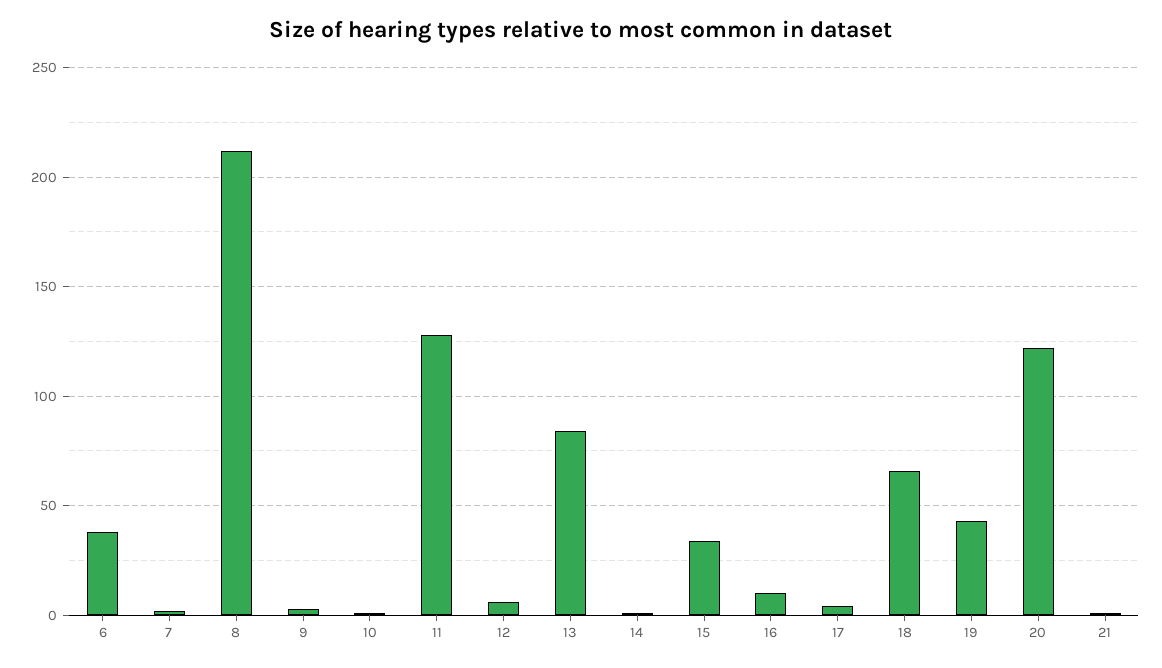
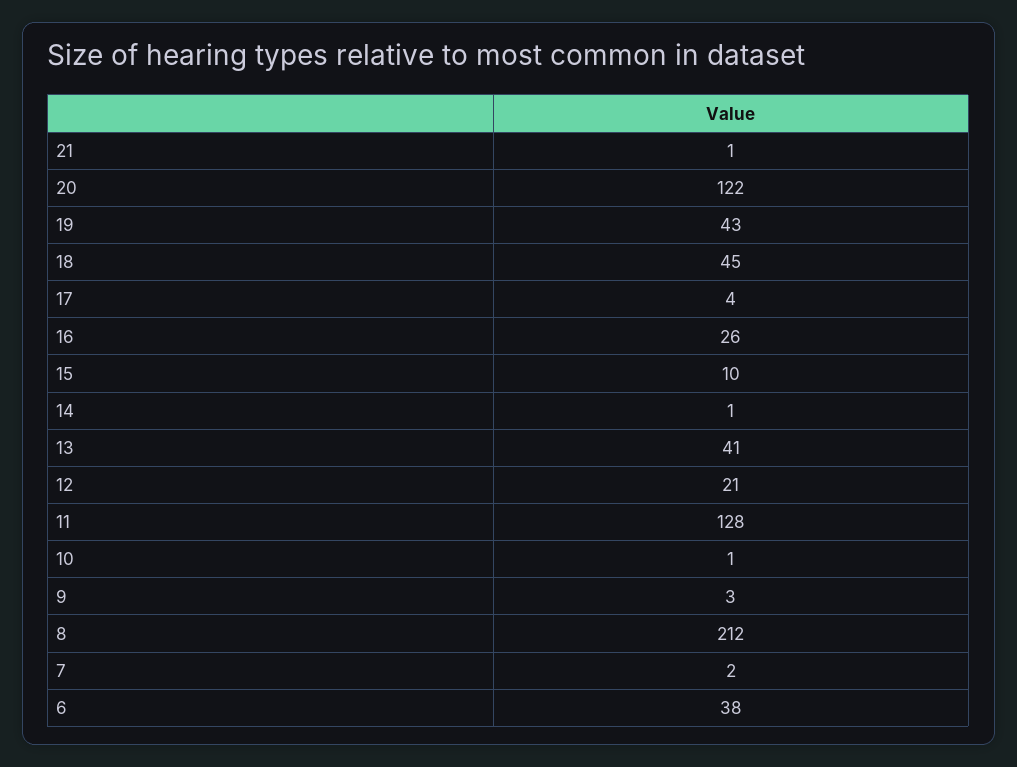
12: 5 -> 21
13: 85 -> 41
15: 35 -> 10
16: 10 -> 26
18: 65 -> 45

